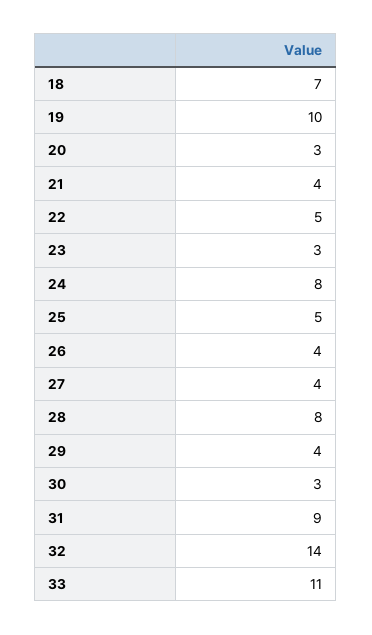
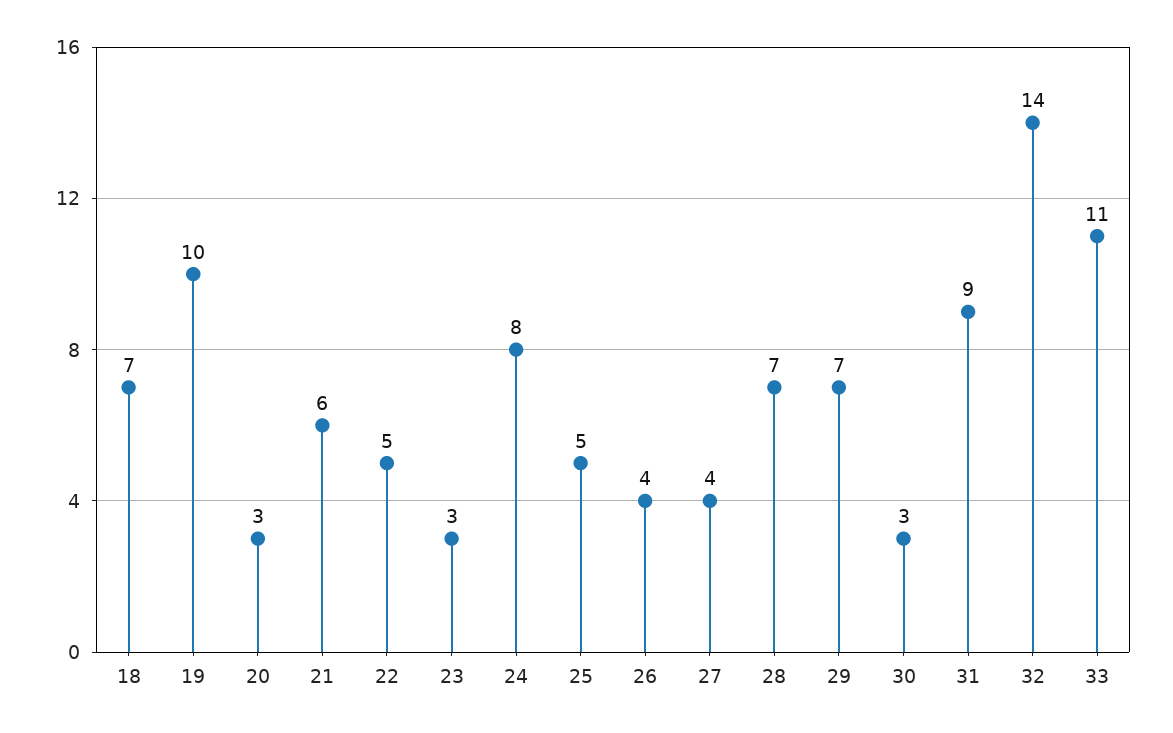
21: 4 -> 6
28: 8 -> 7
29: 4 -> 7

